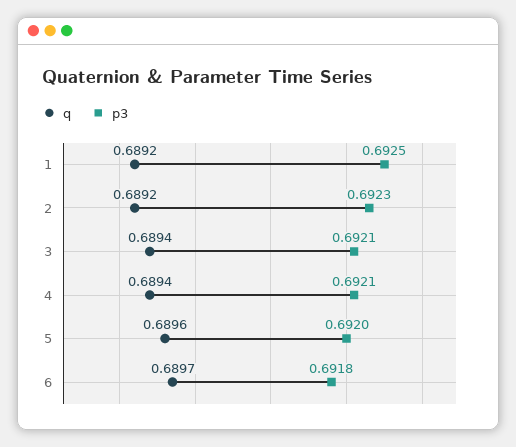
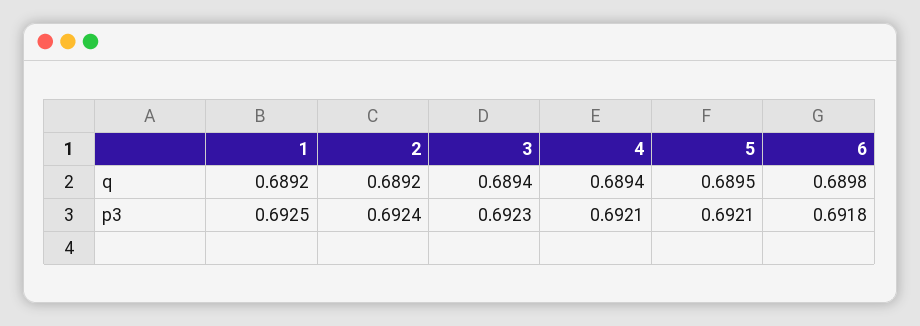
p3, 2: 0.6923 -> 0.6924
p3, 3: 0.6921 -> 0.6923
q, 5: 0.6896 -> 0.6895
p3, 5: 0.692 -> 0.6921
q, 6: 0.6897 -> 0.6898

